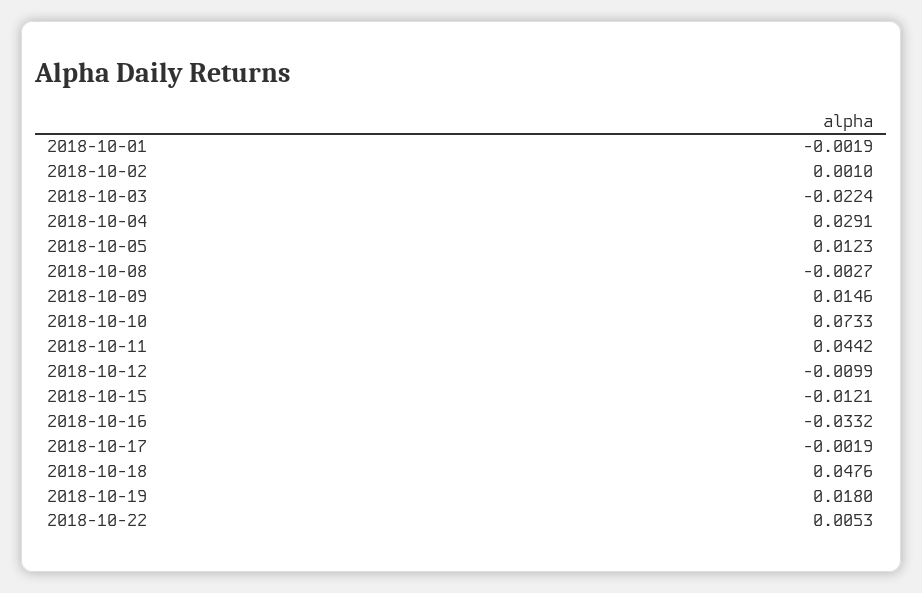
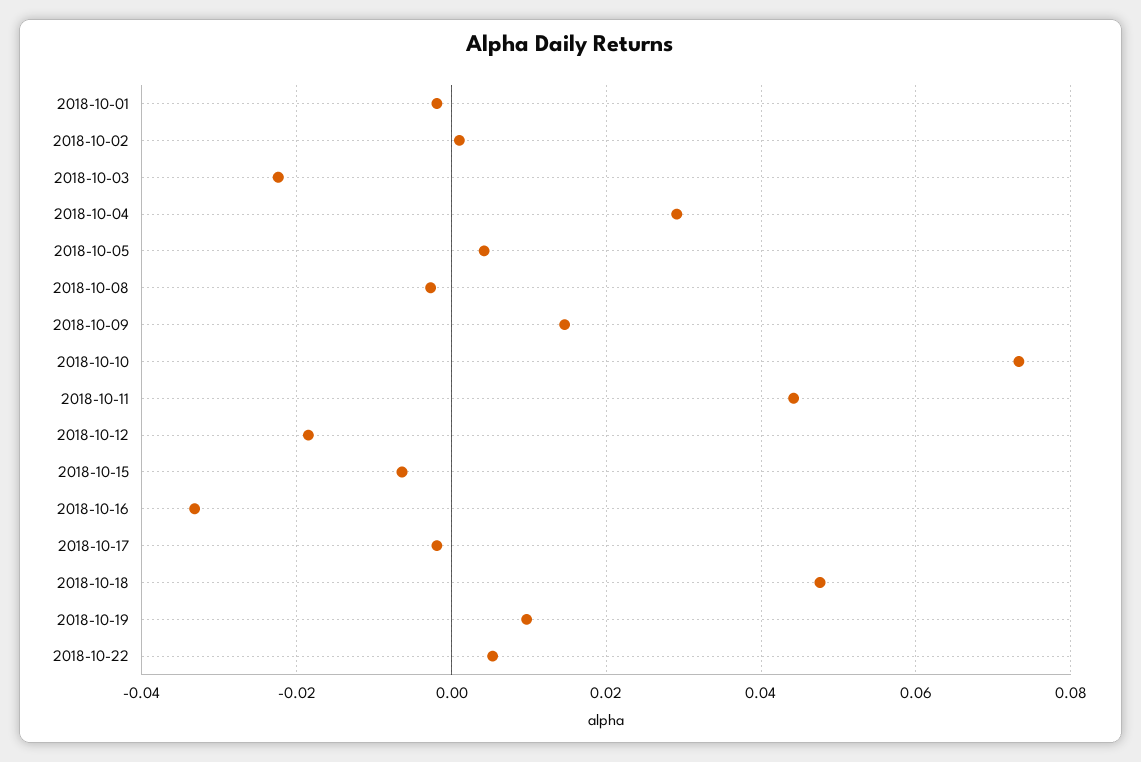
2018-10-05: 0.0123 -> 0.004
2018-10-12: -0.0099 -> -0.018
2018-10-15: -0.0121 -> -0.006
2018-10-19: 0.018 -> 0.01

